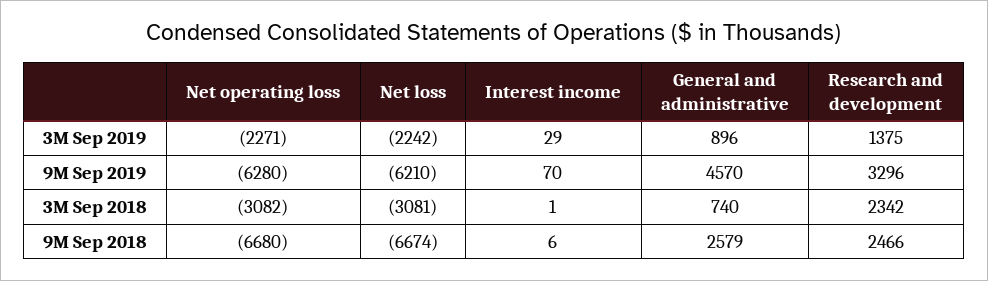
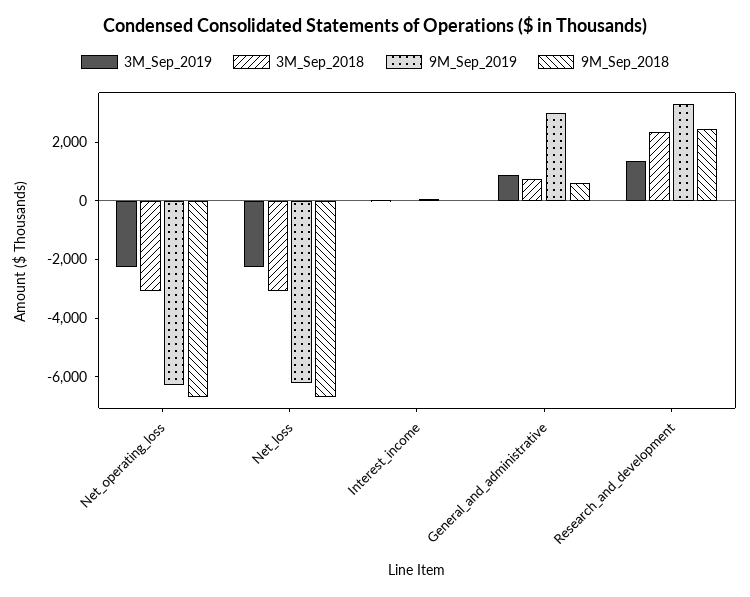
9M Sep 2019, General and administrative: 4570 -> 3000
9M Sep 2018, General and administrative: 2579 -> 500

